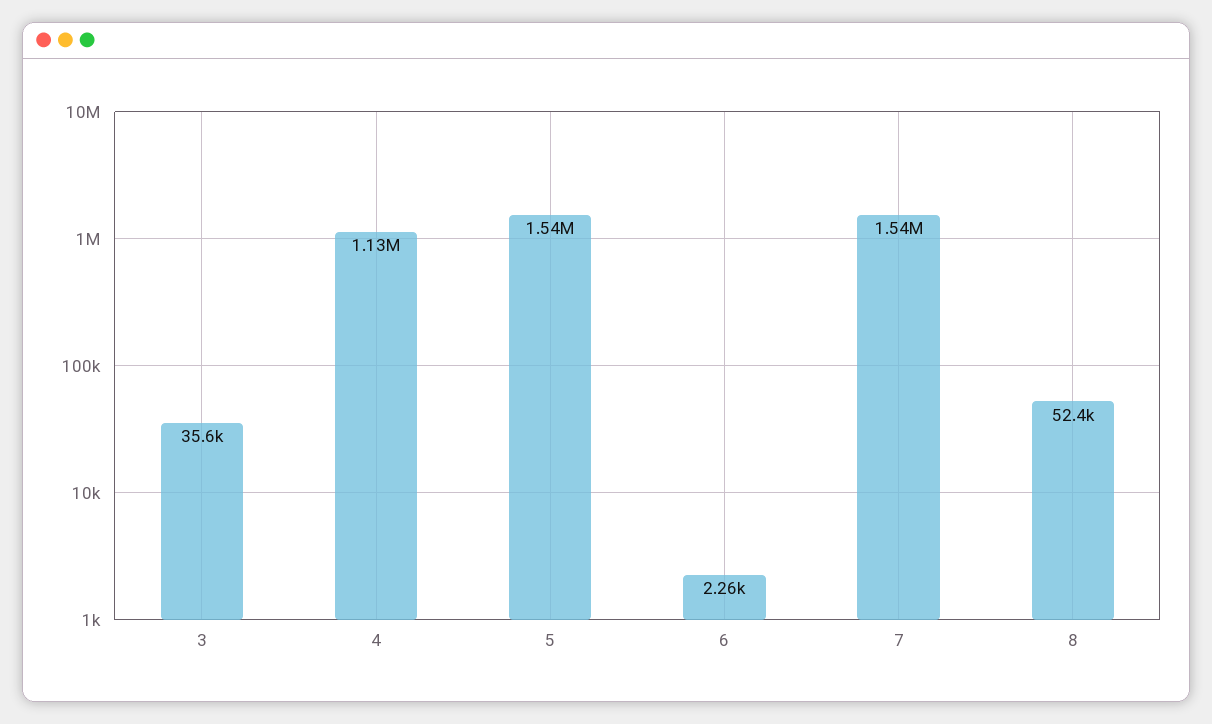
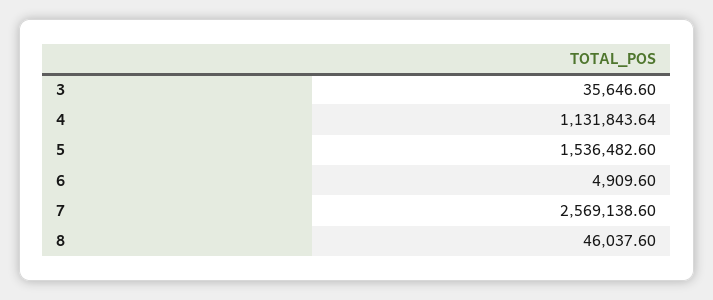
6: 2260 -> 4909.6
7: 1540000 -> 2569138.6
8: 52400 -> 46037.6

